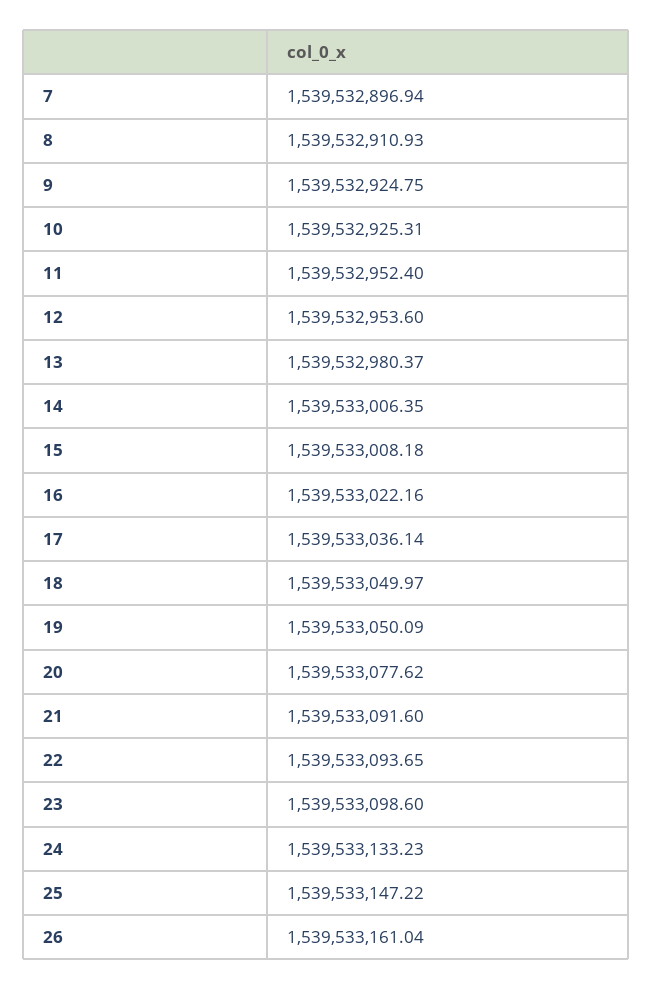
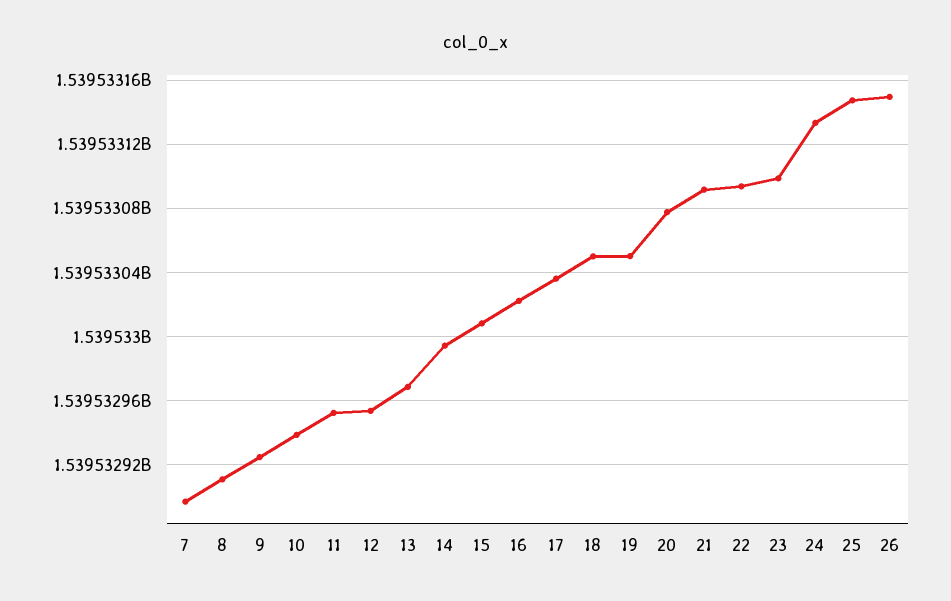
10: 1539532925.31 -> 1539532940
13: 1539532980.37 -> 1539532970
14: 1539533006.35 -> 1539532995
26: 1539533161.04 -> 1539533150

